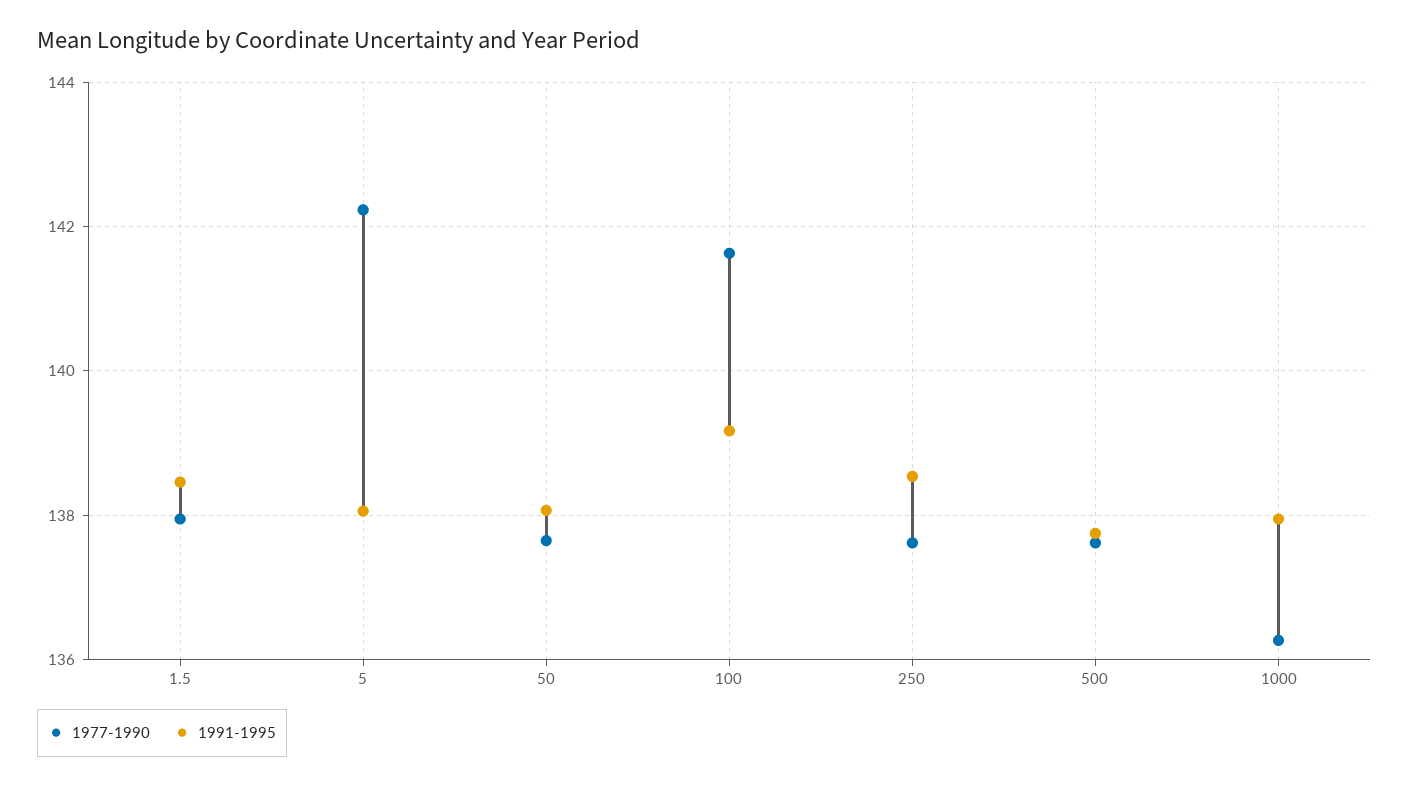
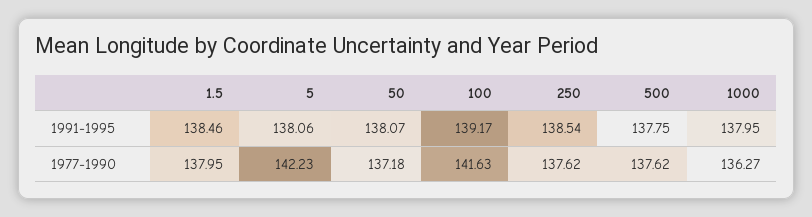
1977-1990, 50: 137.6 -> 137.18

